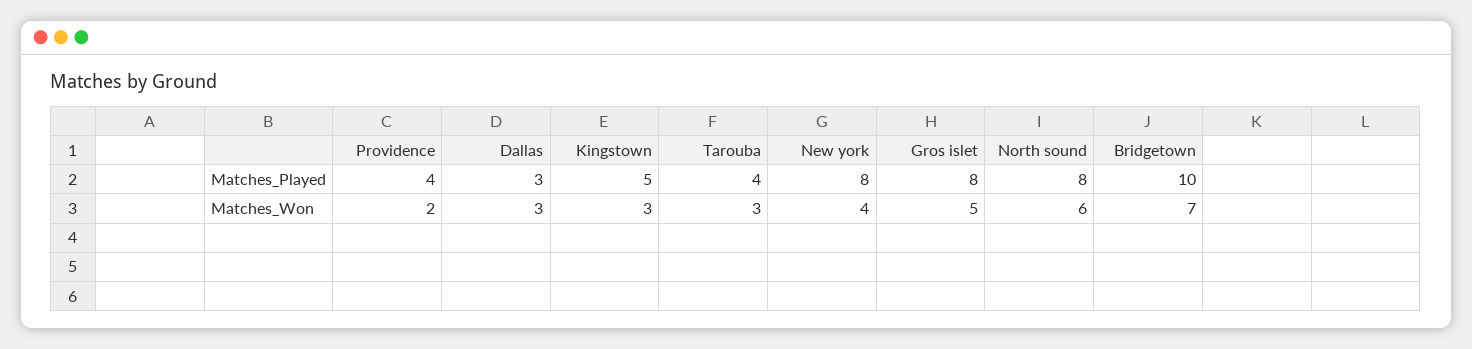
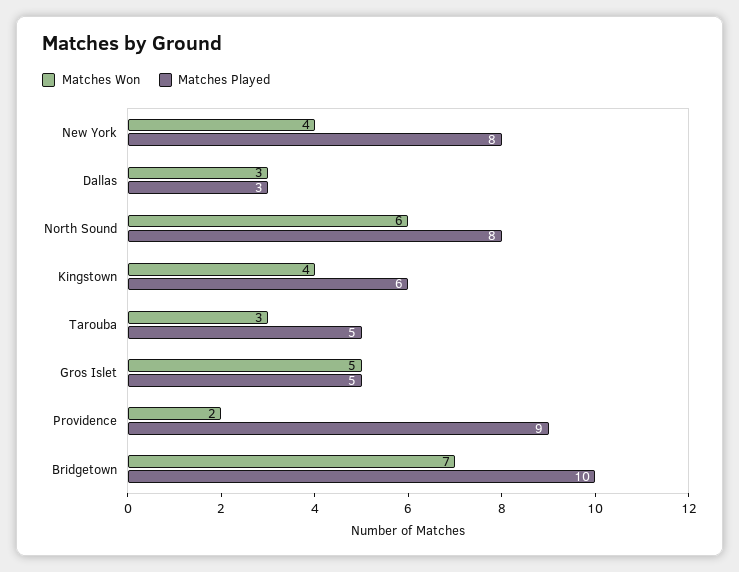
Matches_Played, Providence: 4 -> 9
Matches_Played, Kingstown: 5 -> 6
Matches_Played, Tarouba: 4 -> 5
Matches_Played, Gros islet: 8 -> 5
Matches_Won, Kingstown: 3 -> 4

